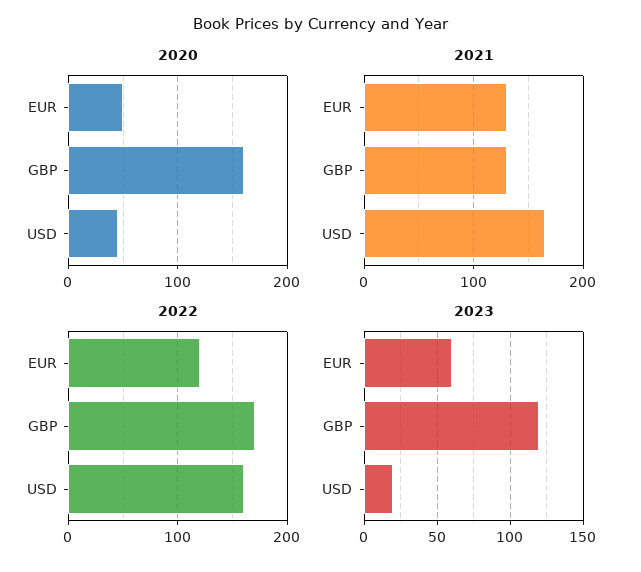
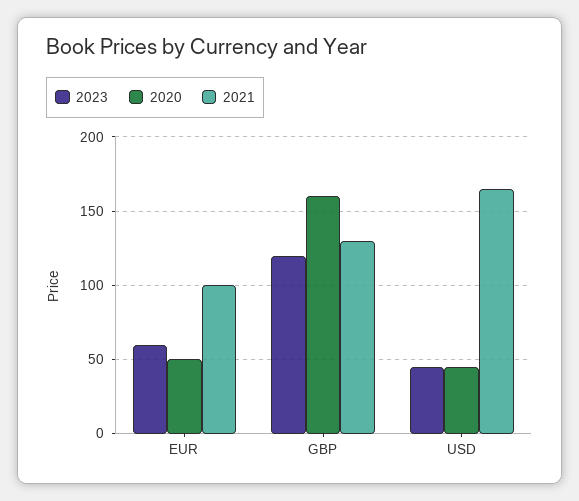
2021, EUR: 130 -> 100
2022, EUR: 120 -> none
2022, GBP: 170 -> none
2022, USD: 160 -> none
2023, USD: 20 -> 45

